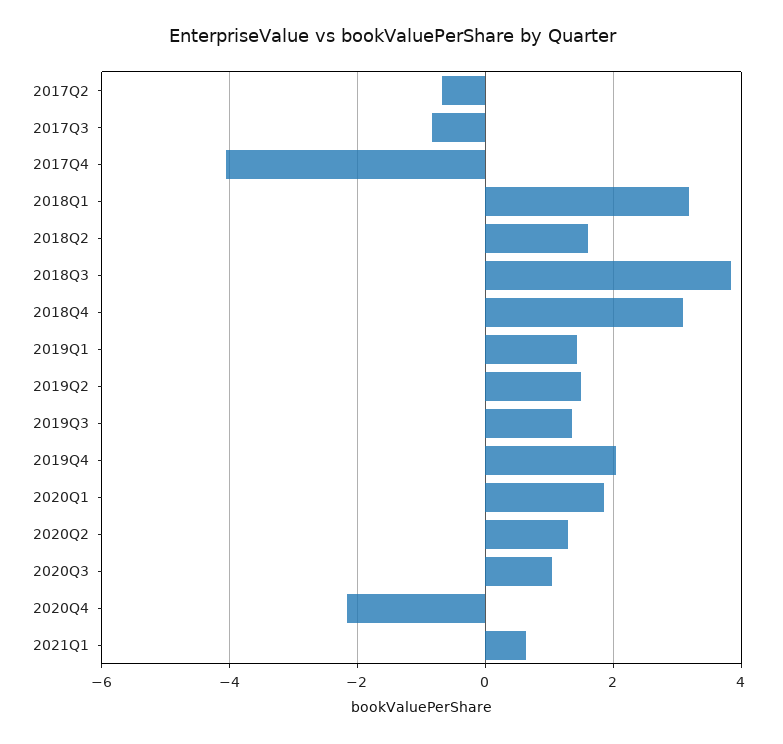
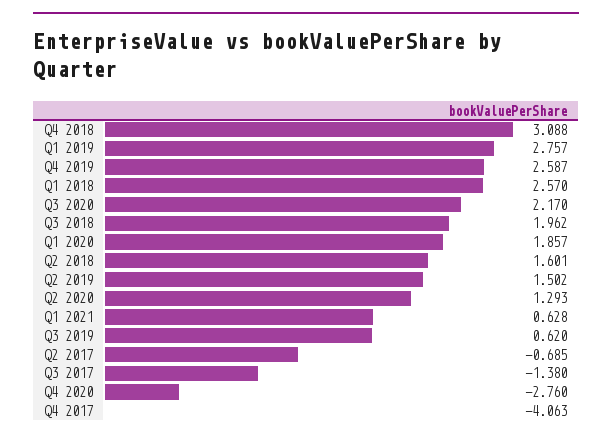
2017Q3: -0.8 -> -1.38
2018Q1: 3.2 -> 2.57
2018Q3: 3.8 -> 1.962
2019Q1: 1.4 -> 2.757
2019Q3: 1.4 -> 0.62
2019Q4: 2 -> 2.587
2020Q3: 1 -> 2.17
2020Q4: -2.2 -> -2.76

